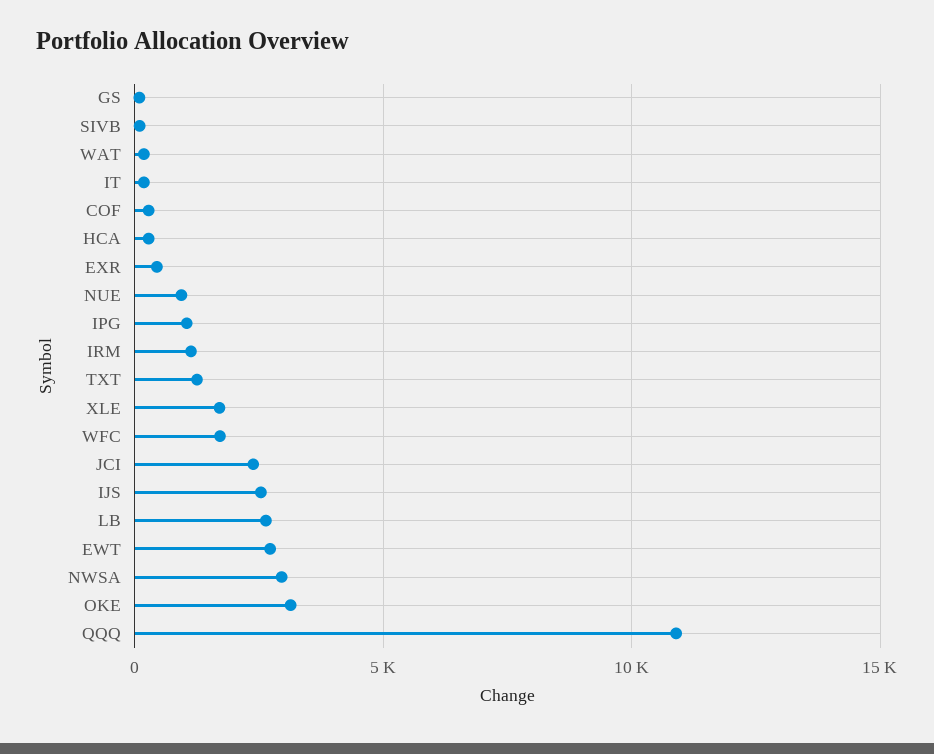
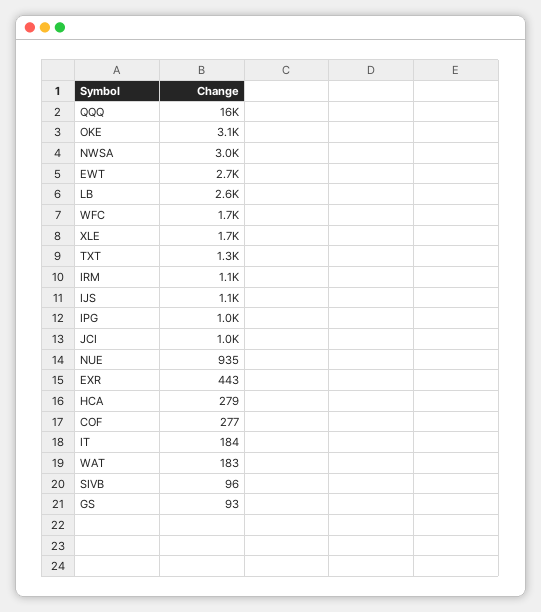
JCI: 2500 -> 1000
IJS: 2500 -> 1100
QQQ: 11000 -> 16000

